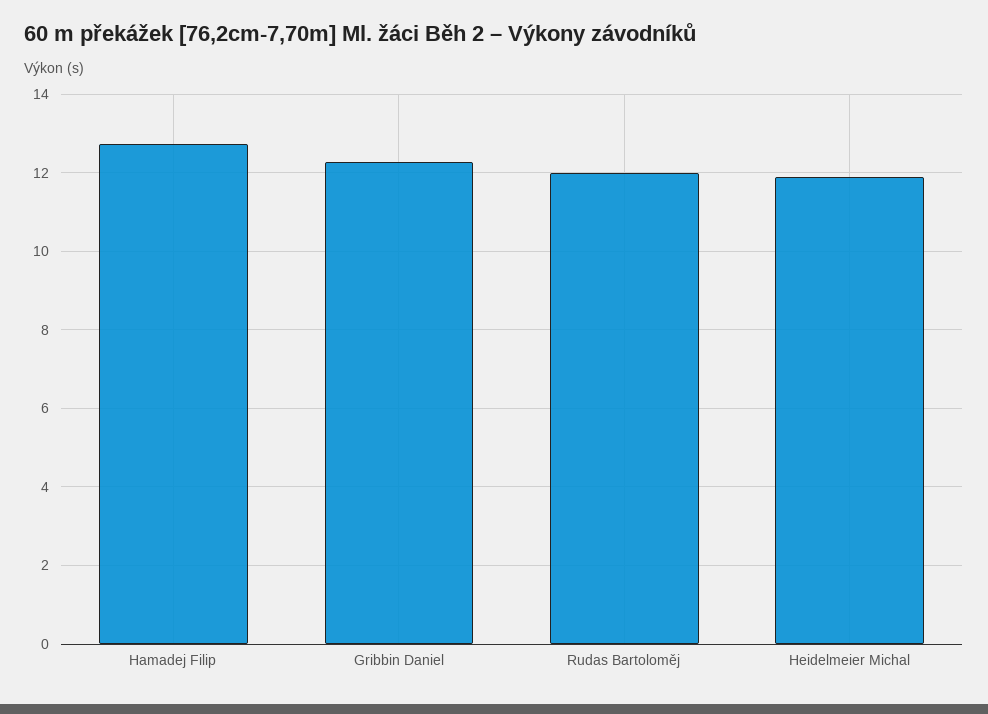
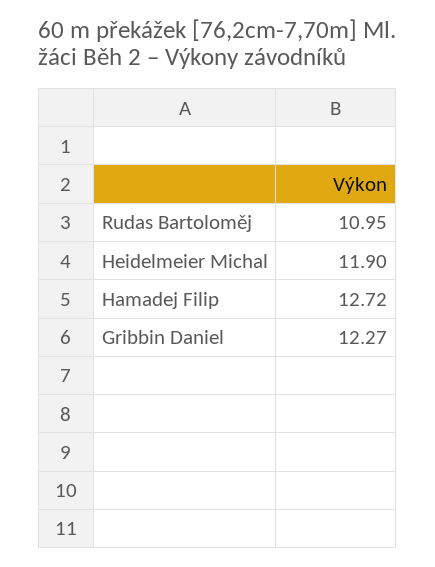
Rudas Bartoloměj: 12 -> 10.95

